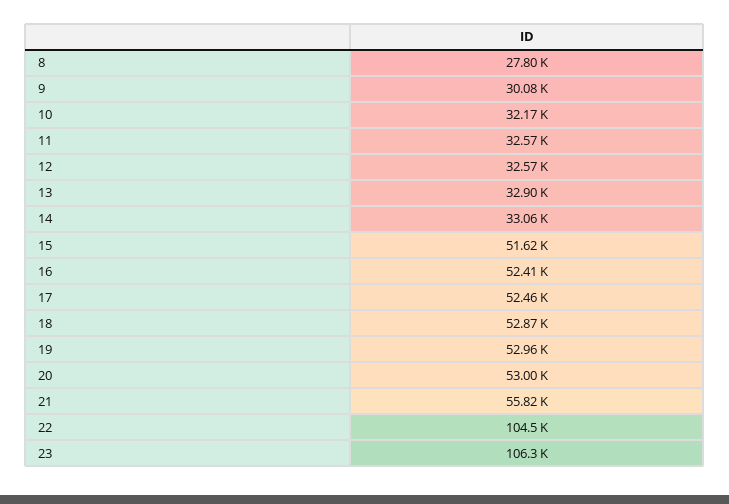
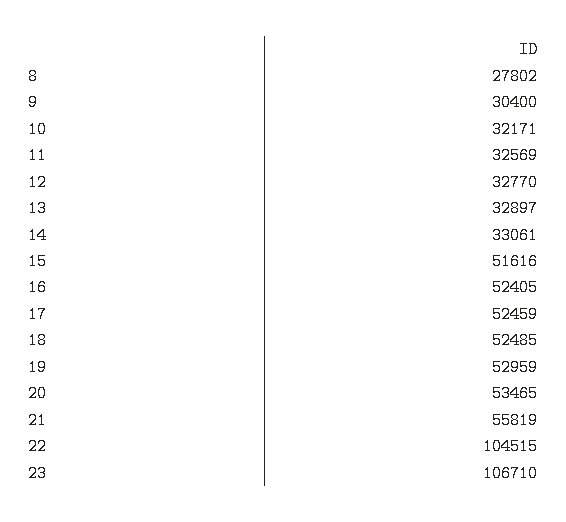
9: 30080 -> 30400
12: 32570 -> 32770
18: 52870 -> 52485
20: 53000 -> 53465
23: 106300 -> 106710

